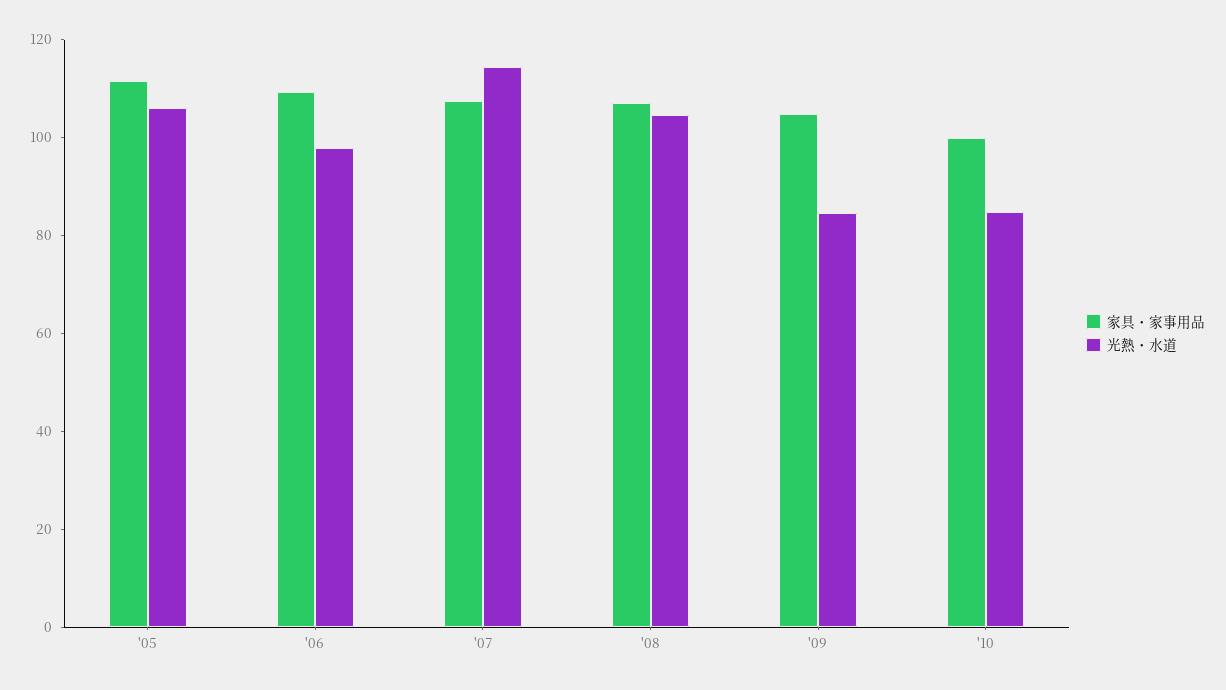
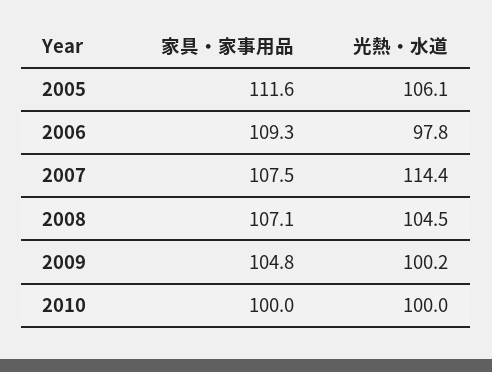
光熱・水道, '09: 85 -> 100.2
光熱・水道, '10: 85 -> 100

